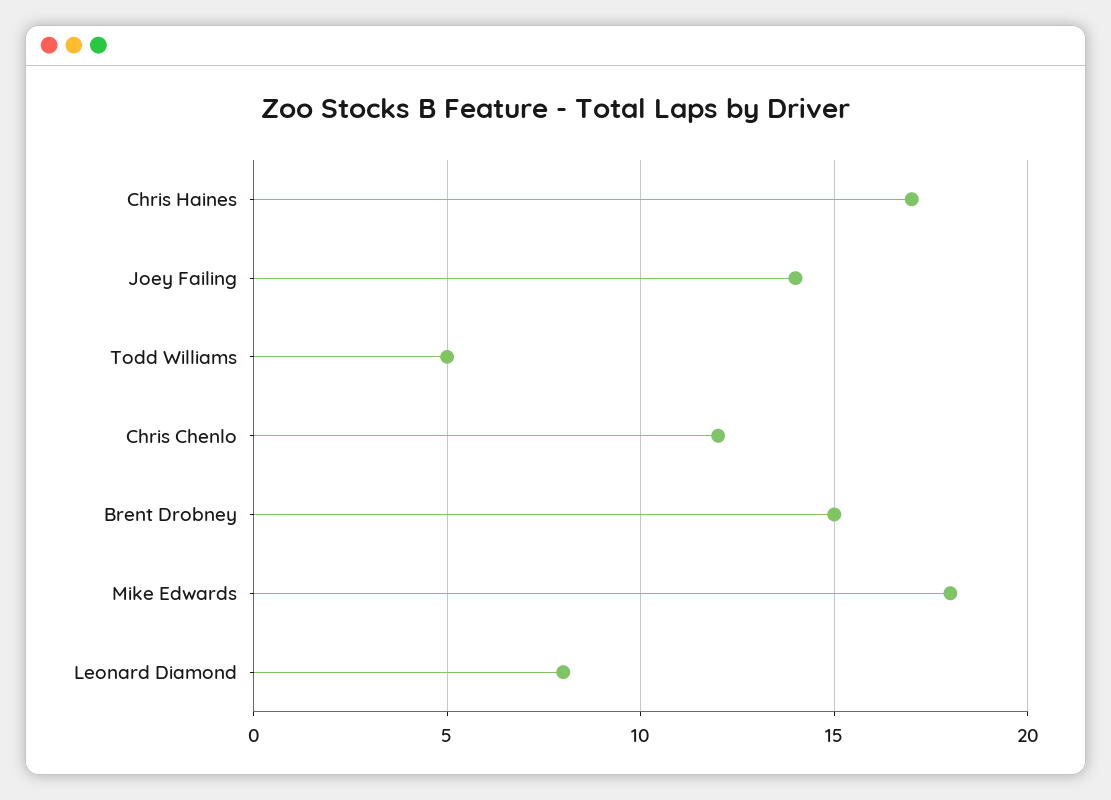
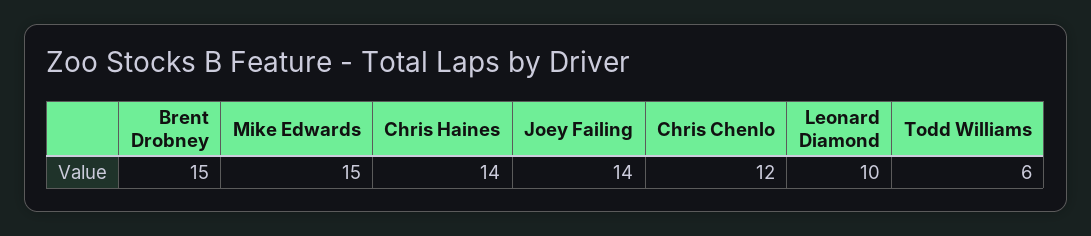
Chris Haines: 17 -> 14
Todd Williams: 5 -> 6
Mike Edwards: 18 -> 15
Leonard Diamond: 8 -> 10

